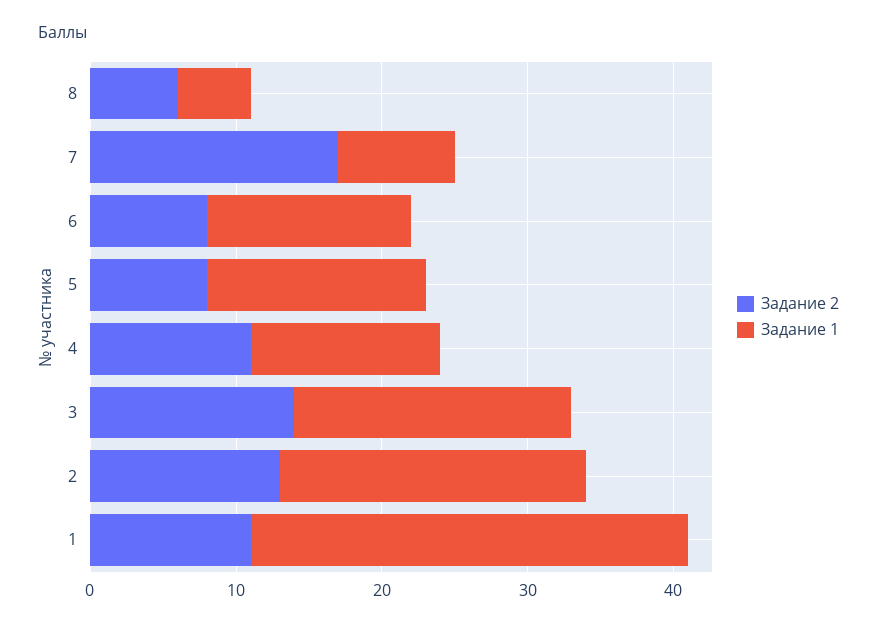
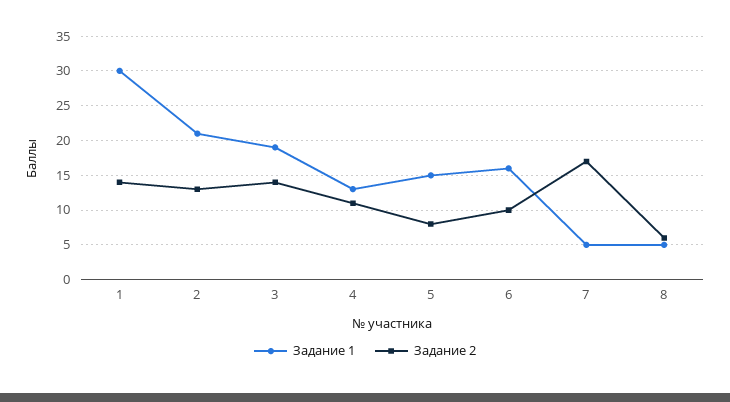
Задание 1, 7: 8 -> 5
Задание 2, 6: 8 -> 10
Задание 1, 6: 14 -> 16
Задание 2, 1: 11 -> 14

